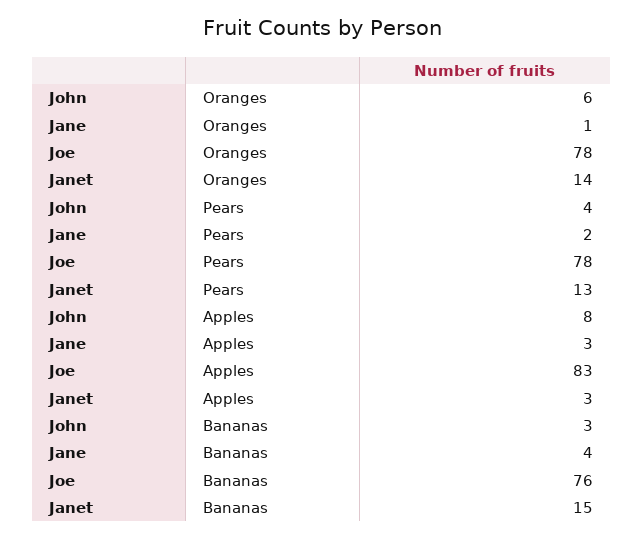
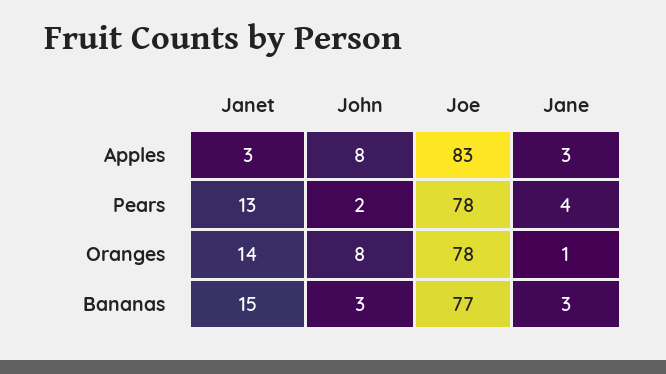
John, Oranges: 6 -> 8
John, Pears: 4 -> 2
Jane, Pears: 2 -> 4
Jane, Bananas: 4 -> 3
Joe, Bananas: 76 -> 77

